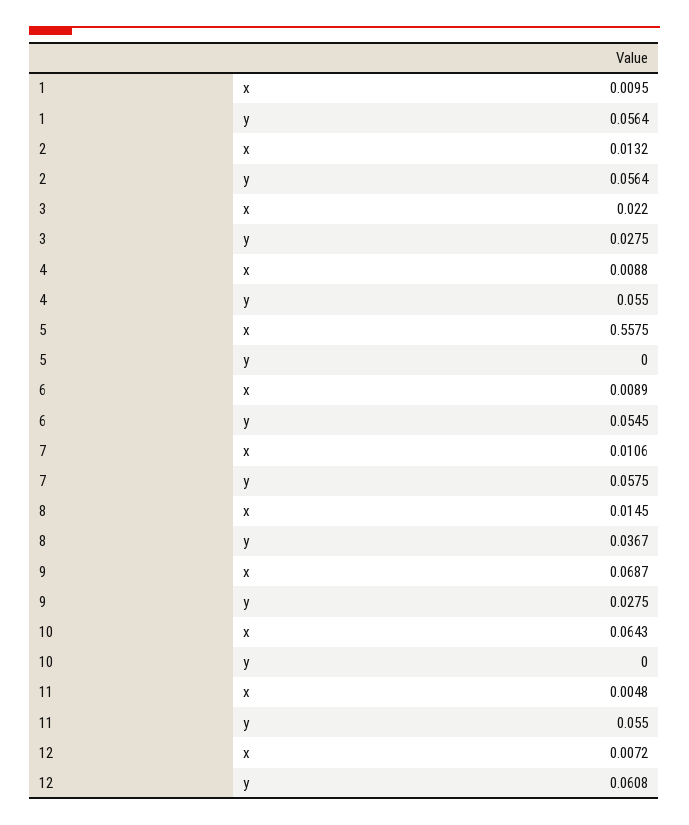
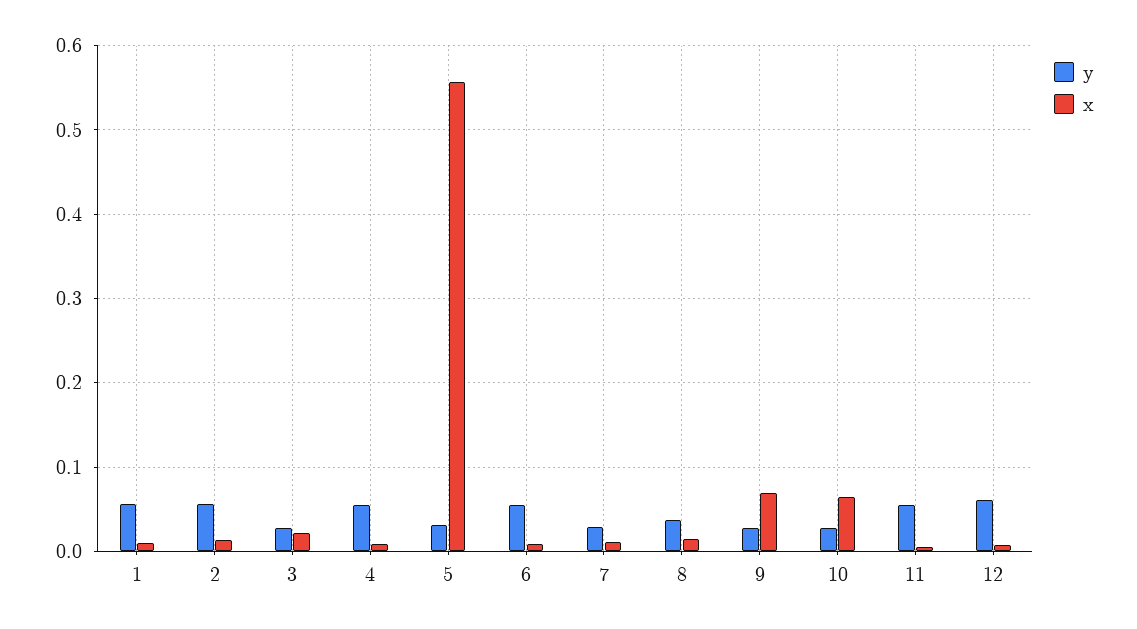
y, 5: 0 -> 0.03
y, 7: 0.0575 -> 0.03
y, 10: 0 -> 0.03

